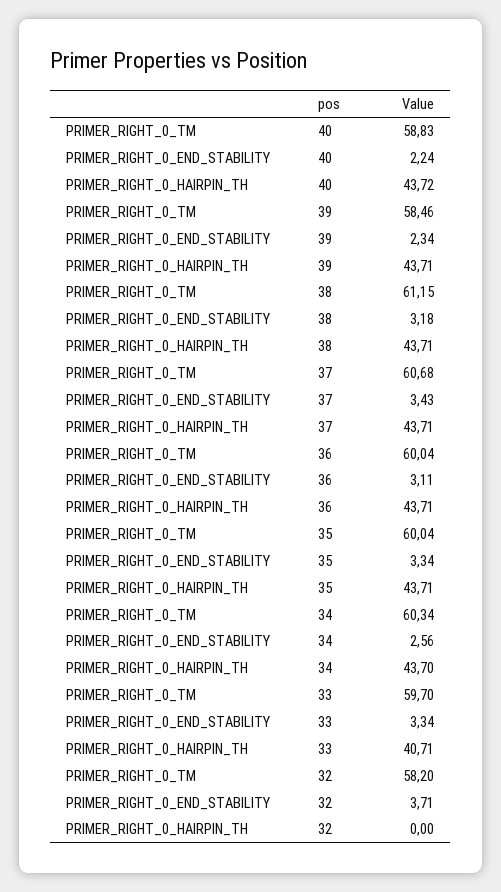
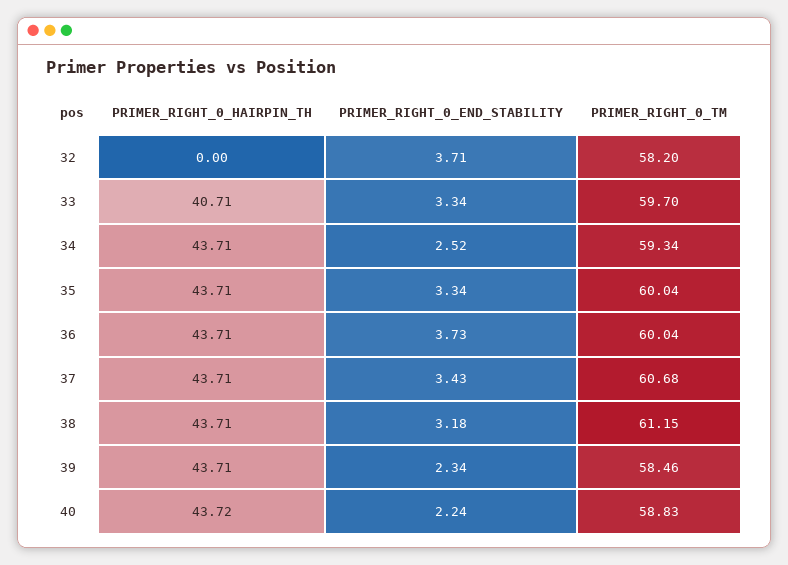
PRIMER_RIGHT_0_END_STABILITY, 36: 3.11 -> 3.73
PRIMER_RIGHT_0_TM, 34: 60.34 -> 59.34
PRIMER_RIGHT_0_END_STABILITY, 34: 2.56 -> 2.52
PRIMER_RIGHT_0_HAIRPIN_TH, 34: 43.7 -> 43.71

